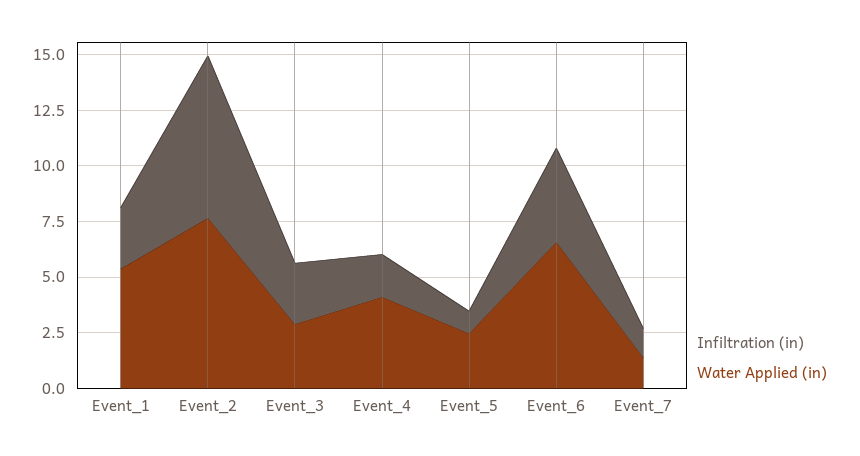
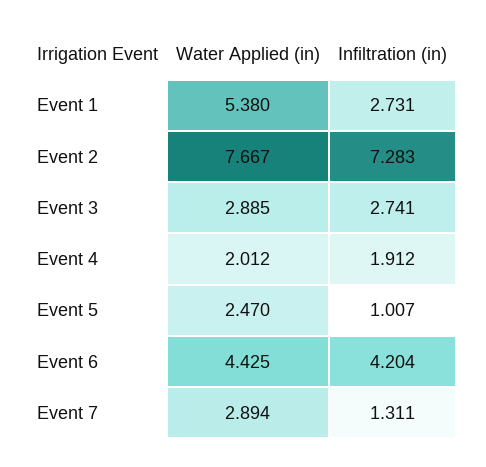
Water Applied (in), Event_4: 4 -> 2.012
Water Applied (in), Event_6: 6.5 -> 4.425
Water Applied (in), Event_7: 1.5 -> 2.894

